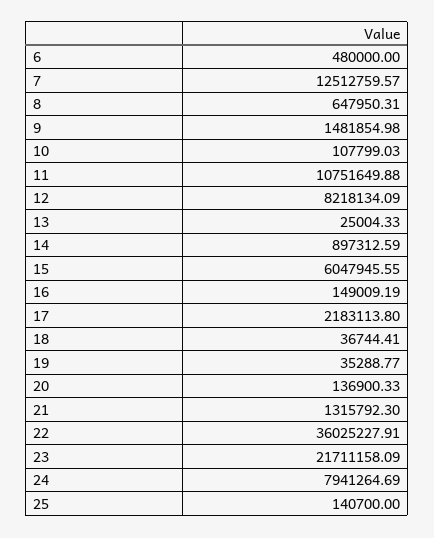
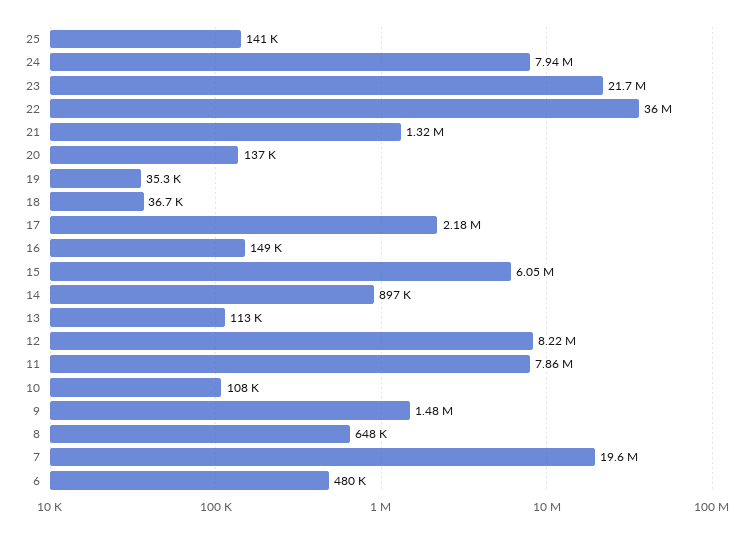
7: 12512759.57 -> 19600000
11: 10751649.88 -> 7860000
13: 25004.33 -> 113000

